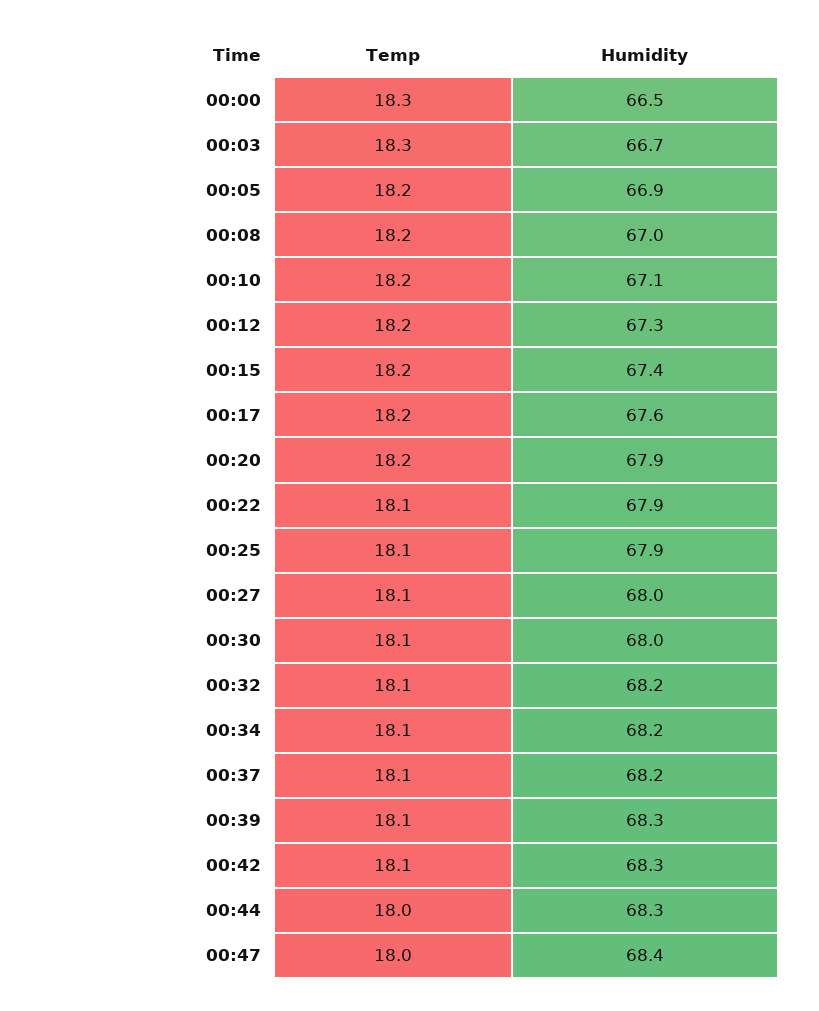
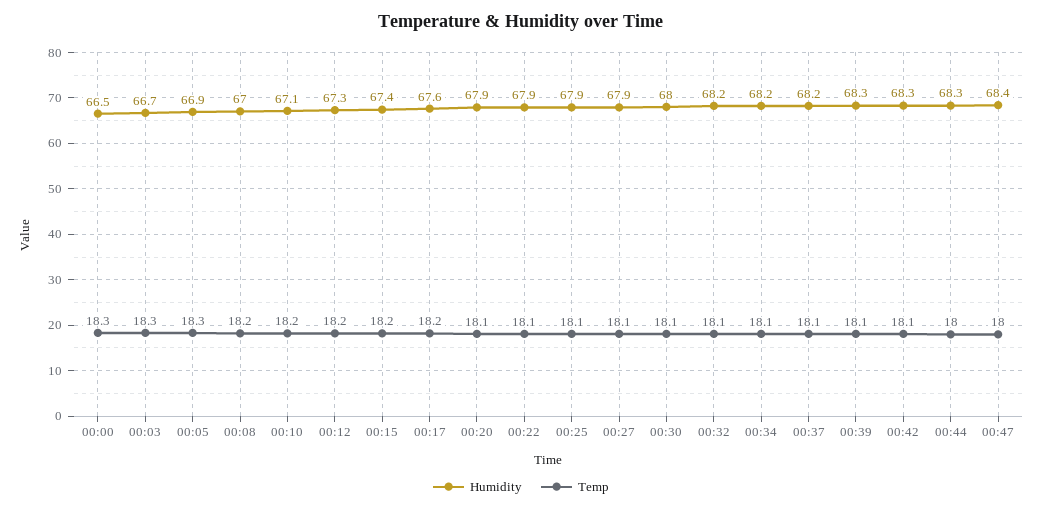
Temp, 00:05: 18.2 -> 18.3
Temp, 00:20: 18.2 -> 18.1
Humidity, 00:27: 68 -> 67.9

